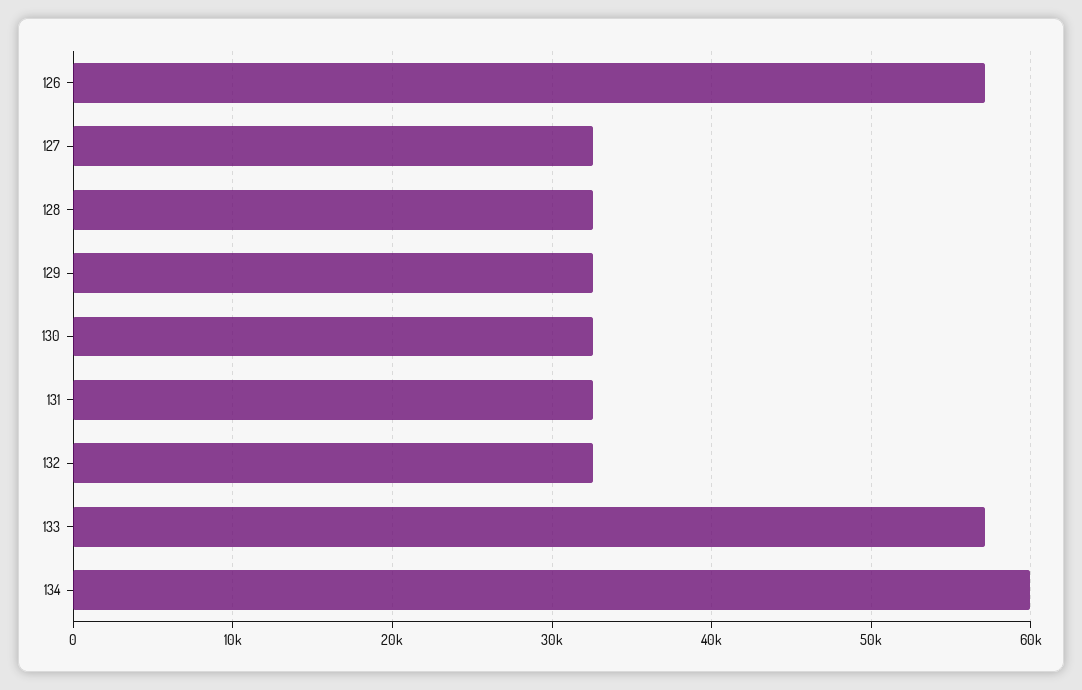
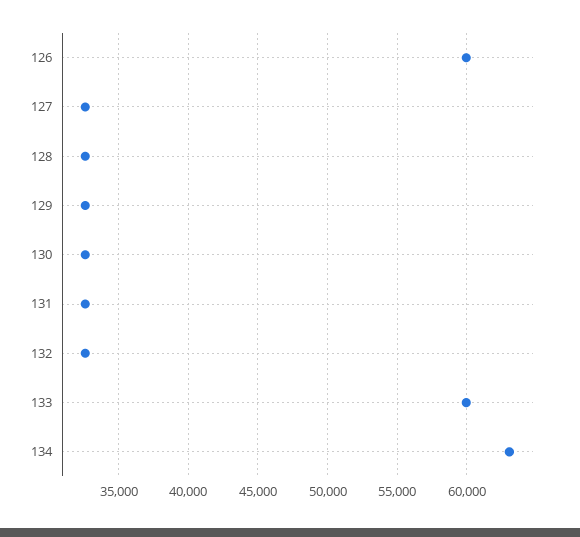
126: 57000 -> 60000
133: 57000 -> 60000
134: 60000 -> 63000

